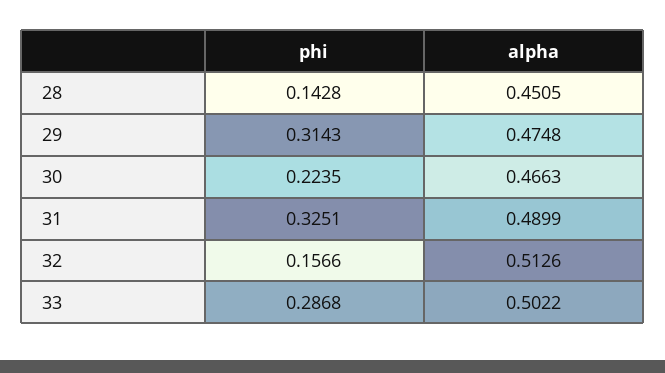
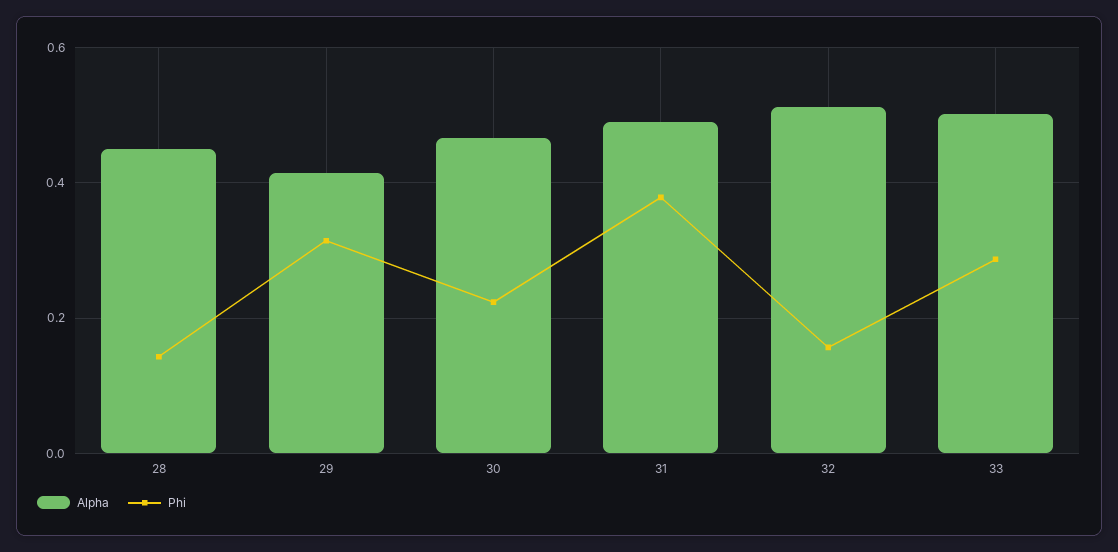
alpha, 29: 0.4748 -> 0.42
phi, 31: 0.3251 -> 0.38

